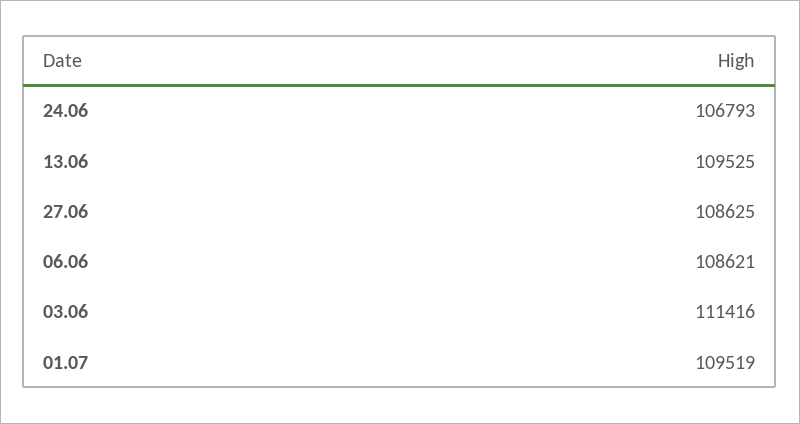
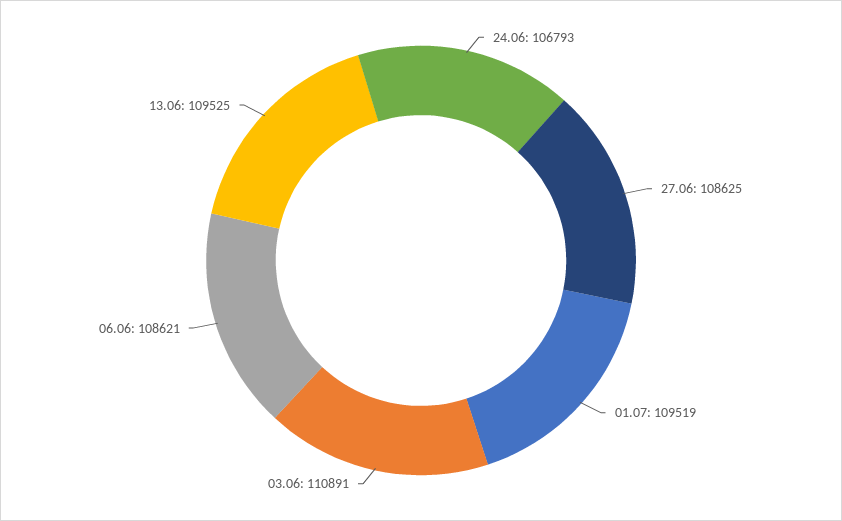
03.06: 111416 -> 110891

